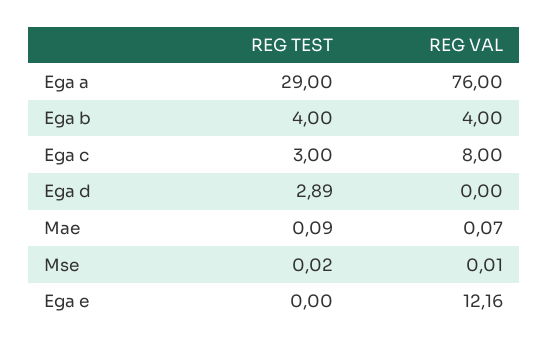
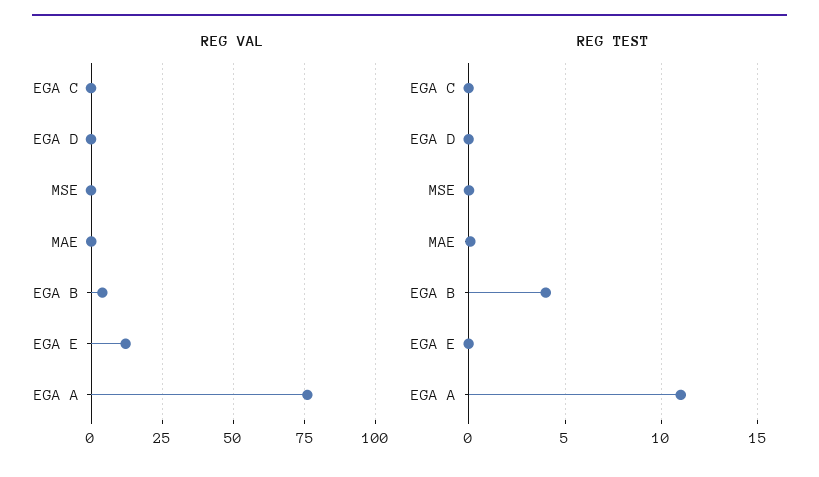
REG TEST, Ega a: 29 -> 11
REG TEST, Ega c: 3 -> 0
REG VAL, Ega c: 8 -> 0
REG TEST, Ega d: 2.89 -> 0

